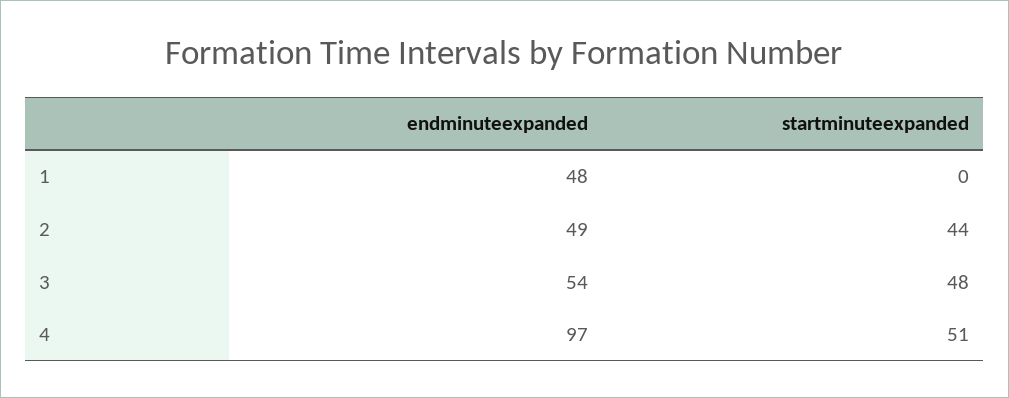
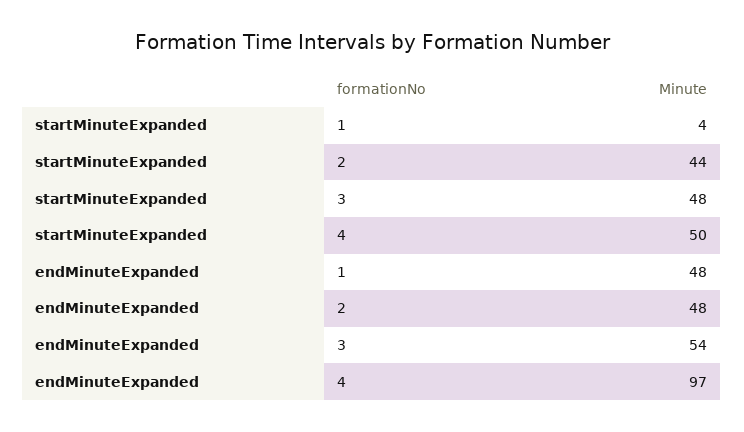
startminuteexpanded, 1: 0 -> 4
endminuteexpanded, 2: 49 -> 48
startminuteexpanded, 4: 51 -> 50

